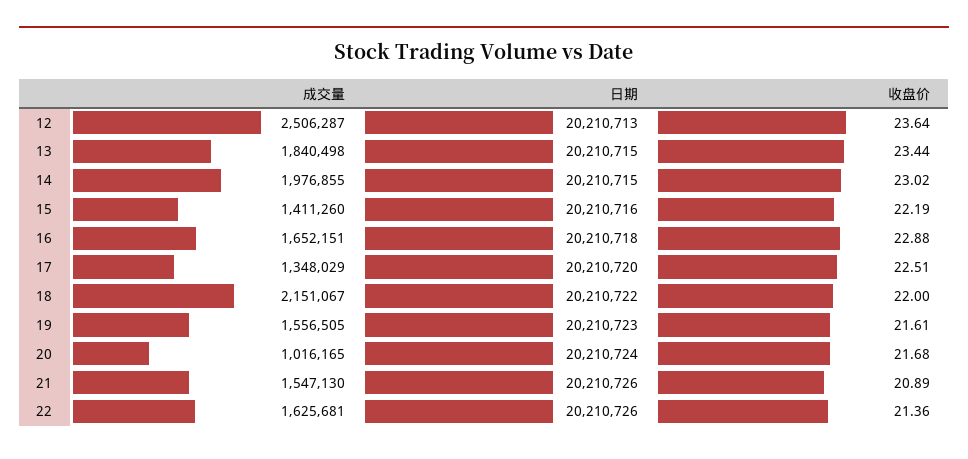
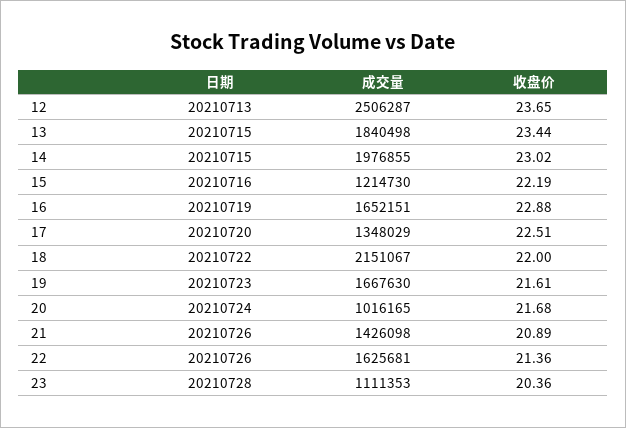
收盘价, 12: 23.64 -> 23.65
成交量, 15: 1411260 -> 1214730
日期, 16: 20210718 -> 20210719
成交量, 19: 1556505 -> 1667630
成交量, 21: 1547130 -> 1426098
日期, 23: none -> 20210728
成交量, 23: none -> 1111353
收盘价, 23: none -> 20.36

